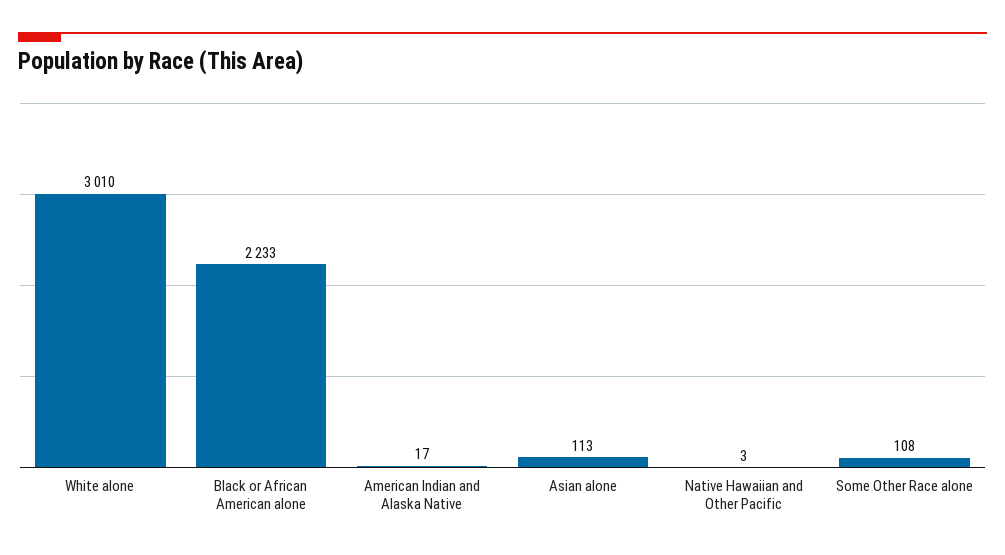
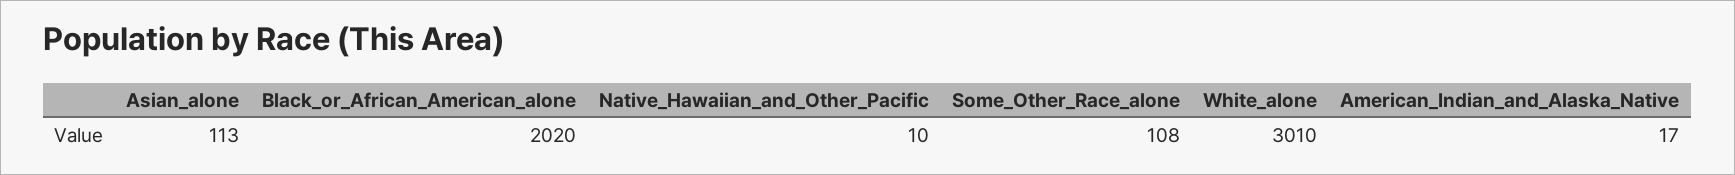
Black or African American alone: 2233 -> 2020
Native Hawaiian and Other Pacific: 3 -> 10

